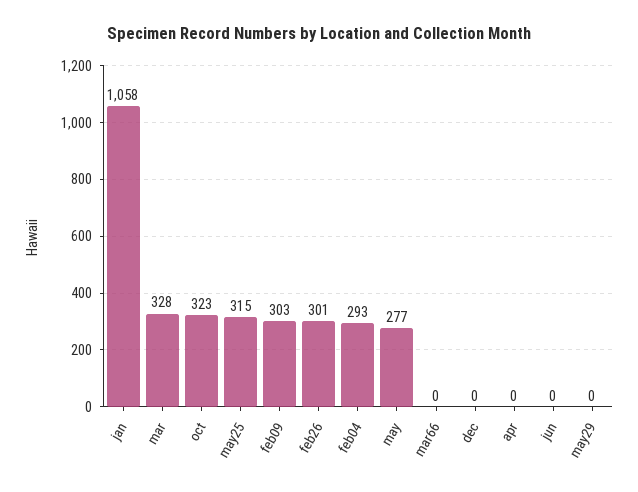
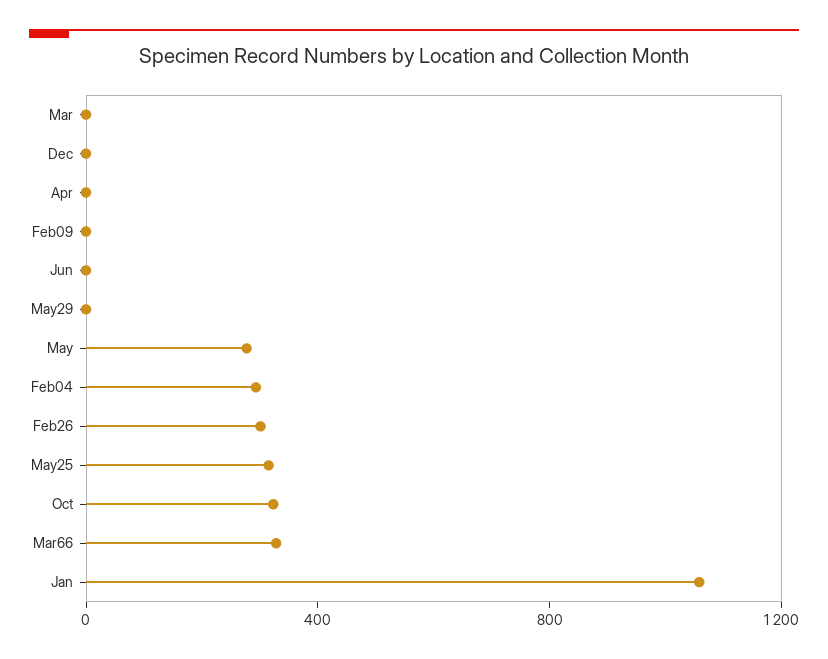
mar: 328 -> 0
feb09: 303 -> 0
mar66: 0 -> 300

